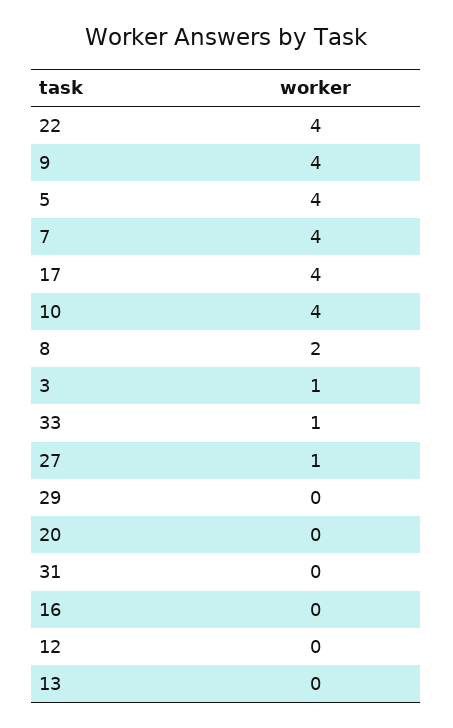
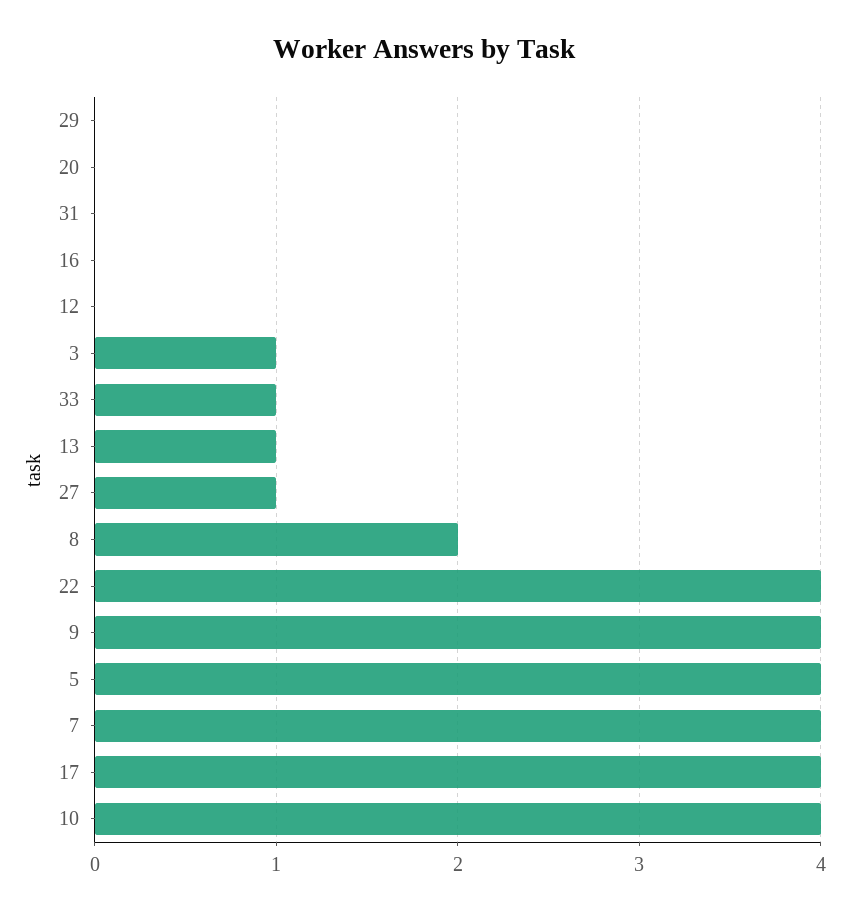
13: 0 -> 1

